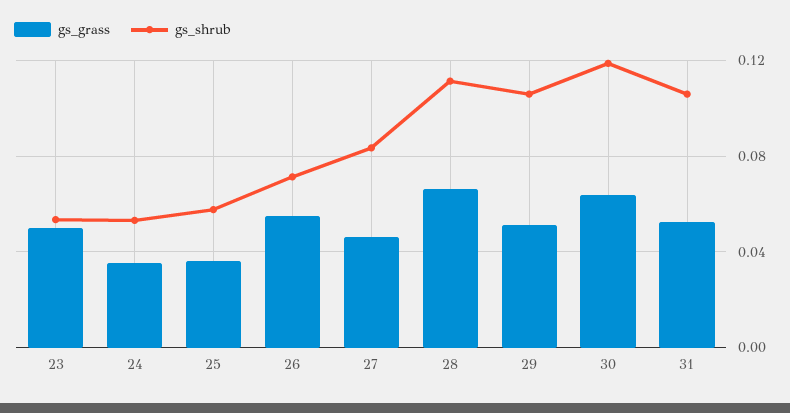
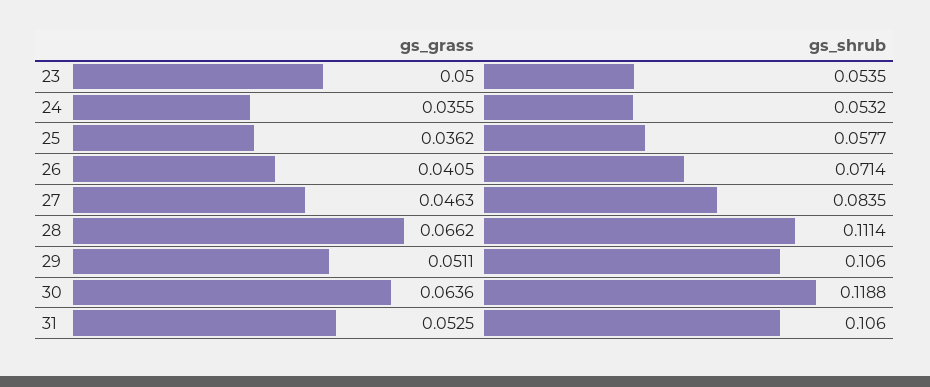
gs_grass, 26: 0.055 -> 0.0405

